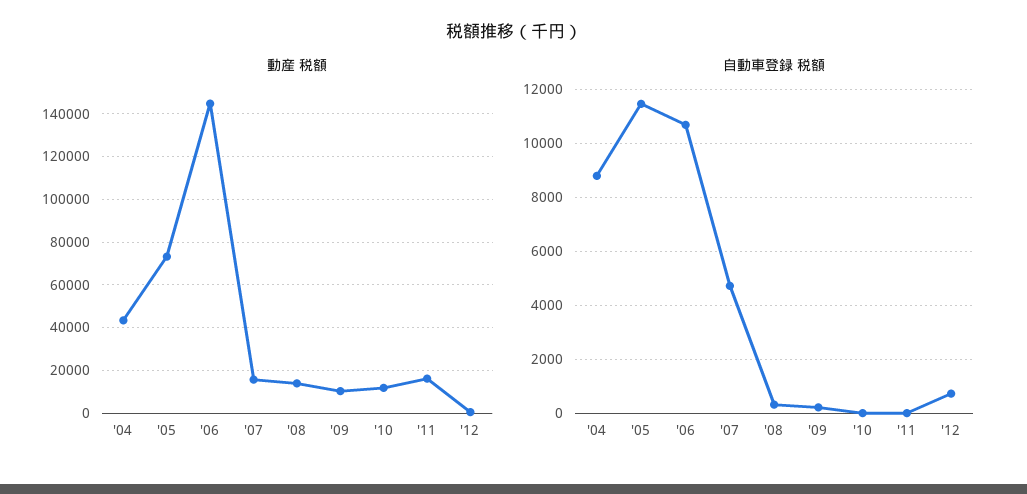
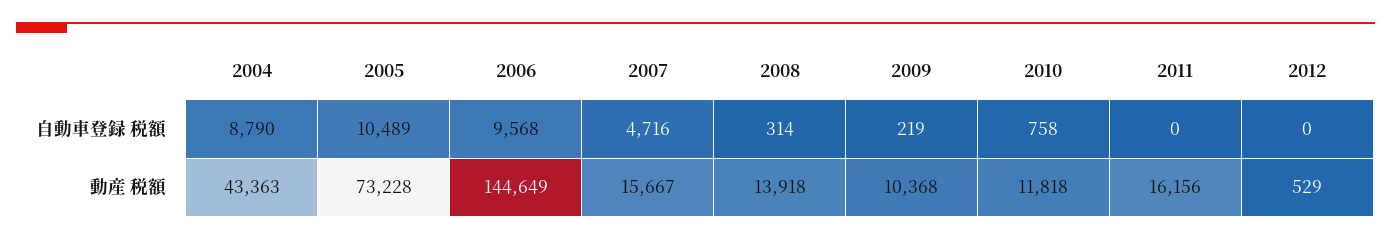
自動車登録 税額, '05: 11500 -> 10489
自動車登録 税額, '06: 10750 -> 9568
自動車登録 税額, '10: 0 -> 758
自動車登録 税額, '12: 750 -> 0

